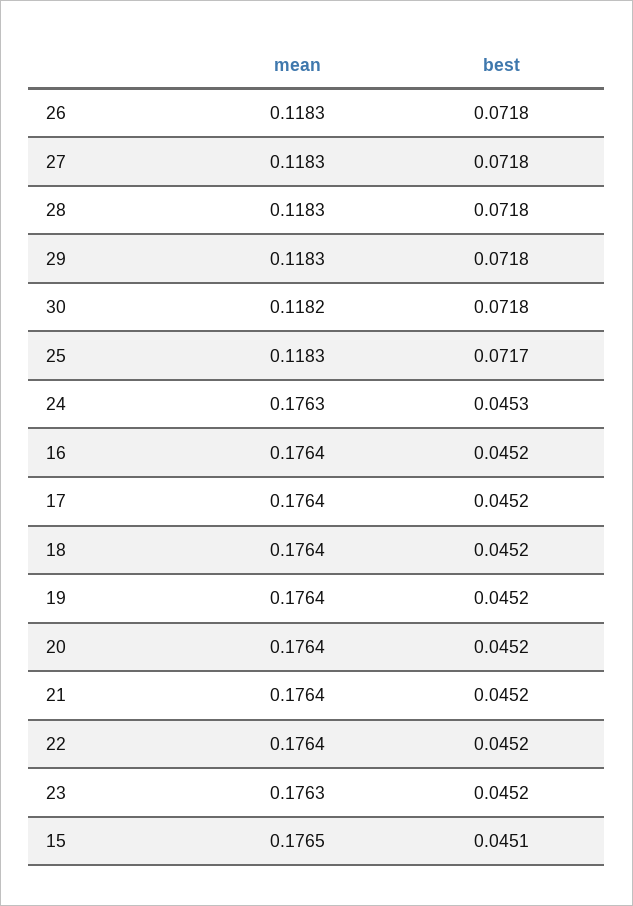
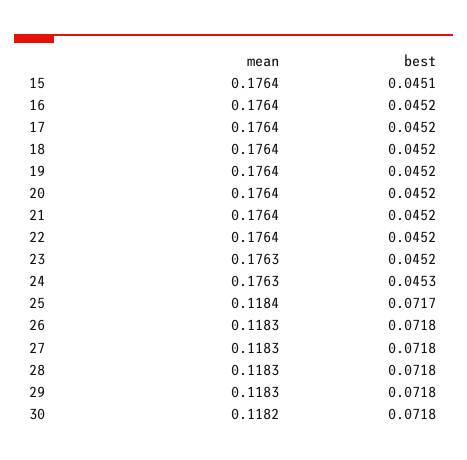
mean, 25: 0.1183 -> 0.1184
mean, 15: 0.1765 -> 0.1764

